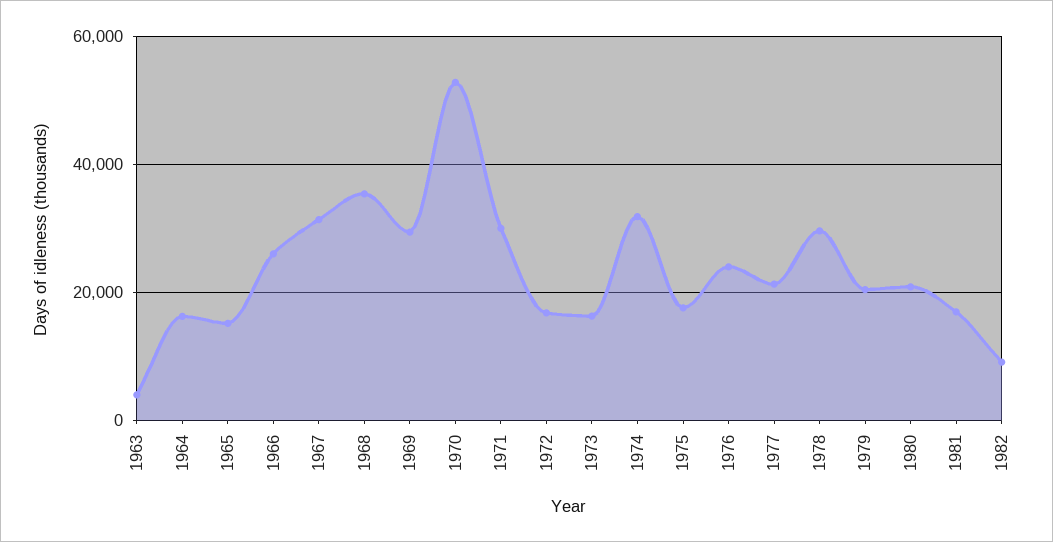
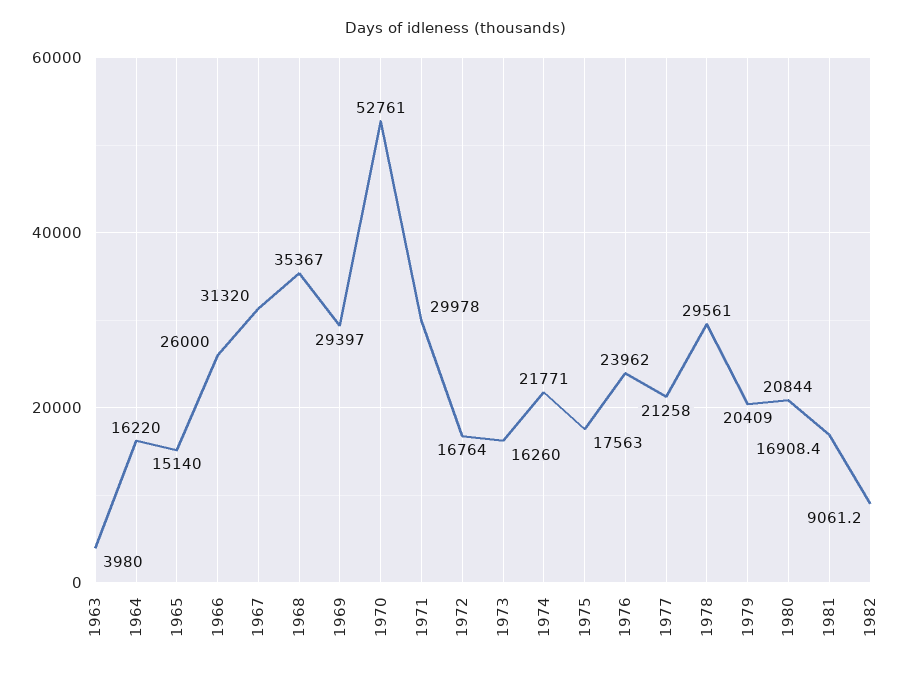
1974: 32000 -> 21771

